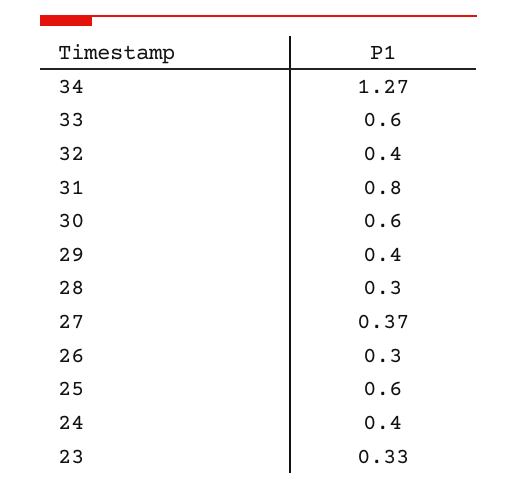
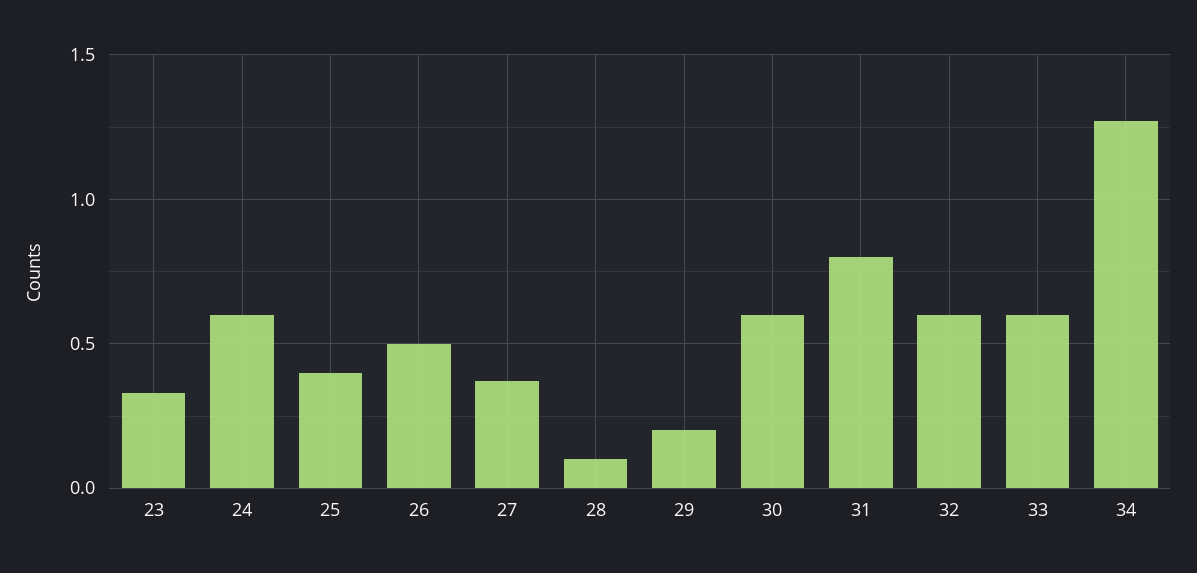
32: 0.4 -> 0.6
29: 0.4 -> 0.2
28: 0.3 -> 0.1
26: 0.3 -> 0.5
25: 0.6 -> 0.4
24: 0.4 -> 0.6

